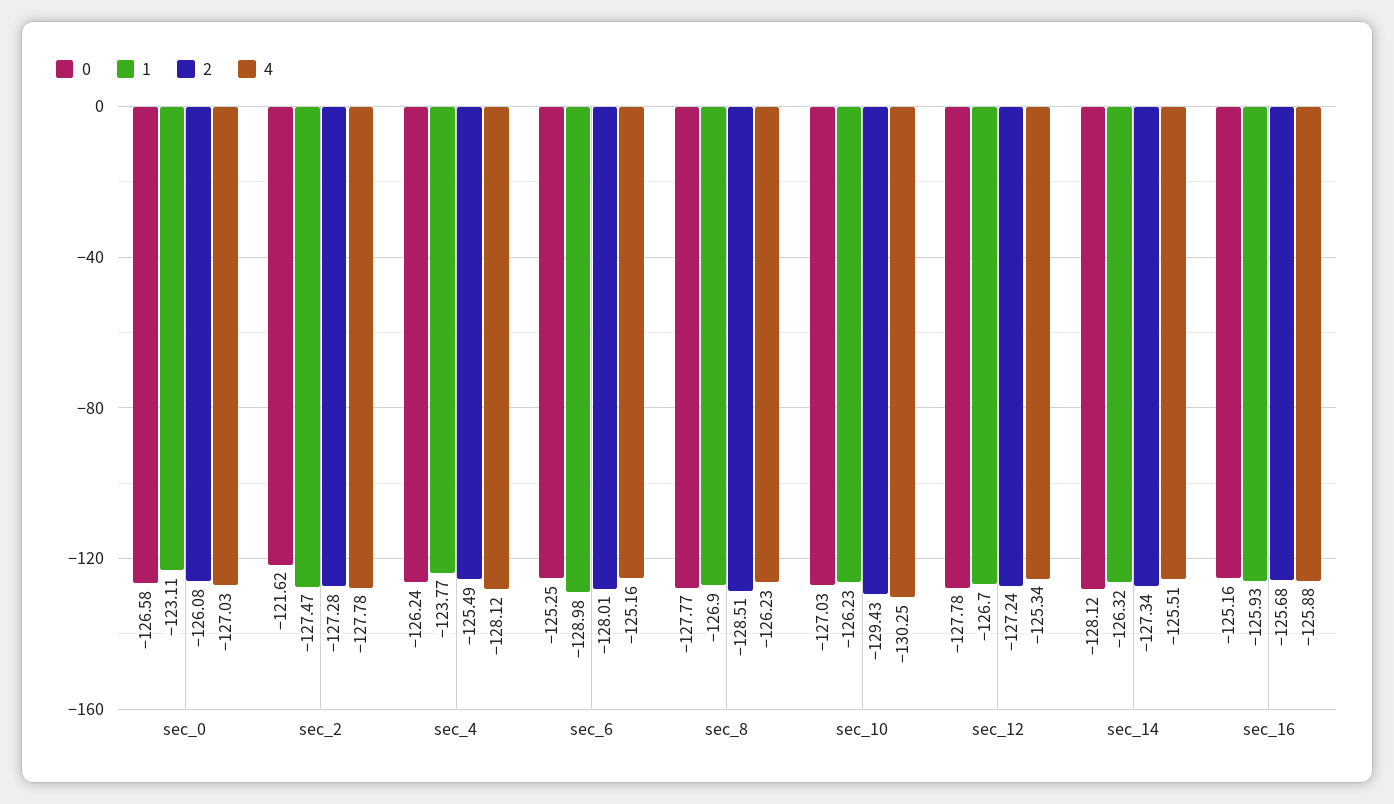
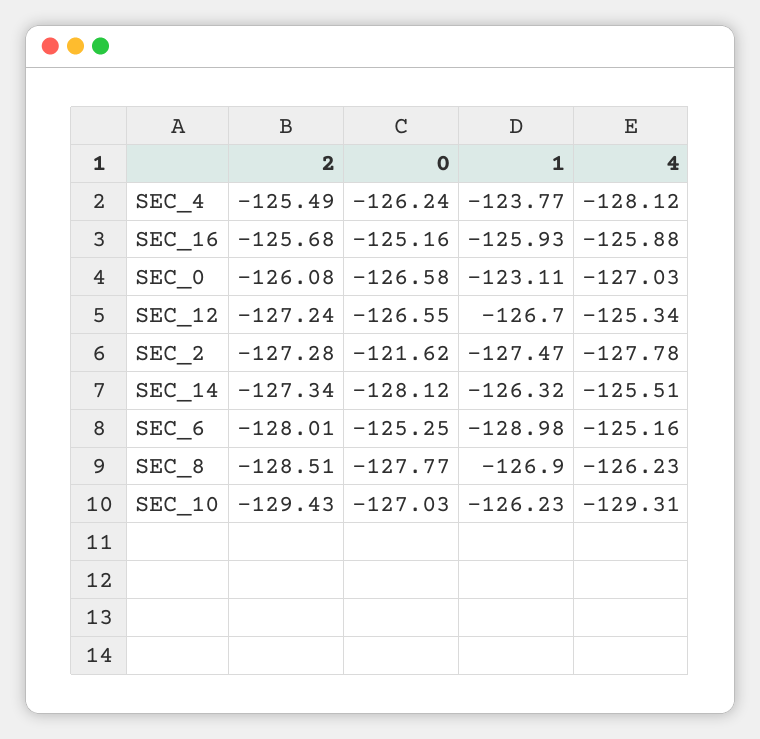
4, sec_10: -130.25 -> -129.31
0, sec_12: -127.78 -> -126.55

